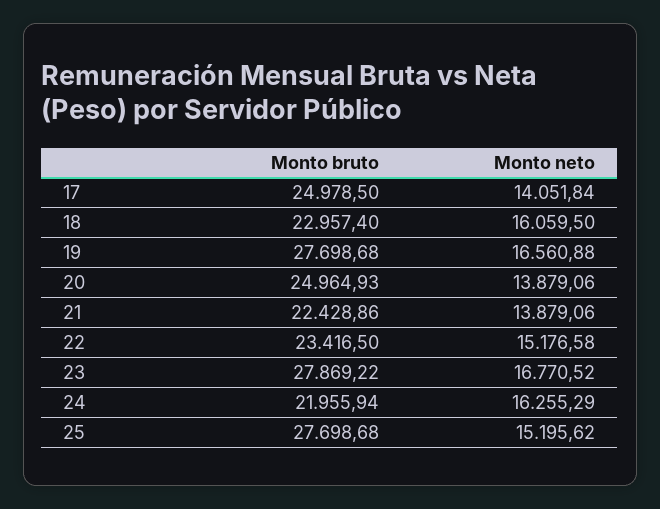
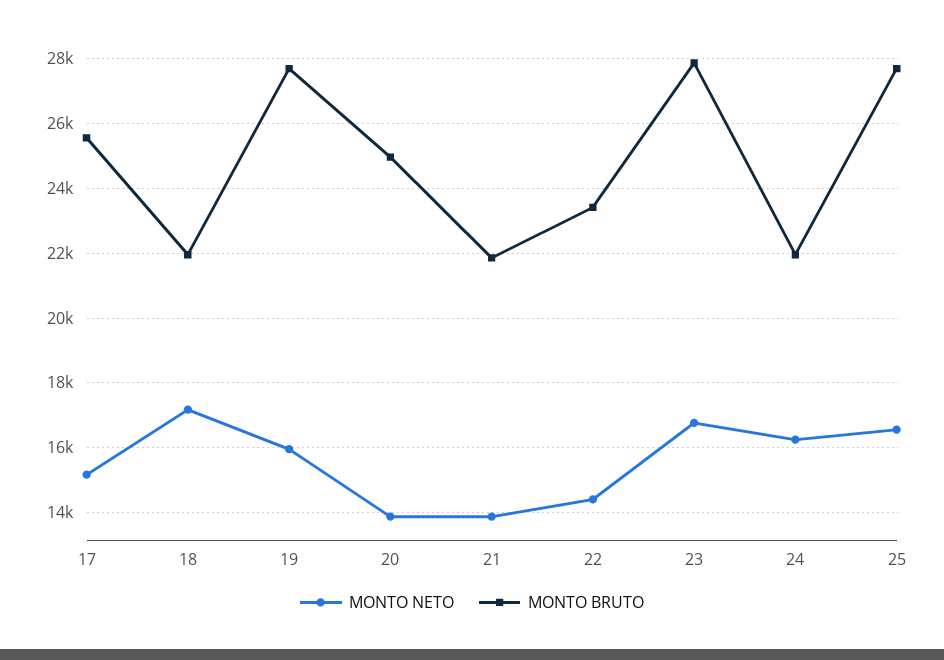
Monto bruto, 17: 24978.5 -> 25600
Monto neto, 17: 14051.84 -> 15200
Monto bruto, 18: 22957.4 -> 22000
Monto neto, 18: 16059.5 -> 17200
Monto neto, 19: 16560.88 -> 16000
Monto bruto, 21: 22428.86 -> 21800
Monto neto, 22: 15176.58 -> 14400
Monto neto, 25: 15195.62 -> 16600

